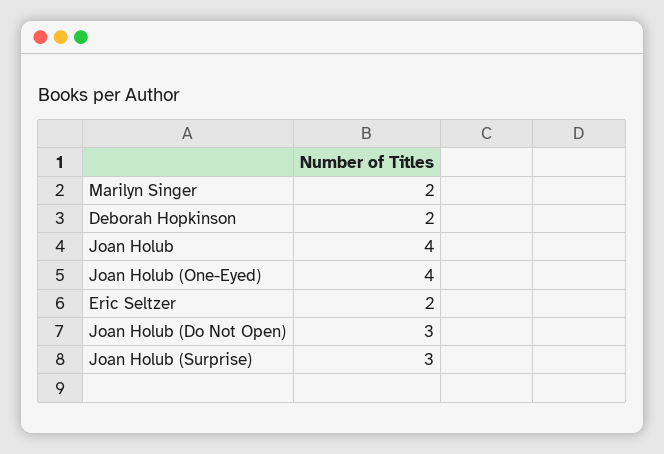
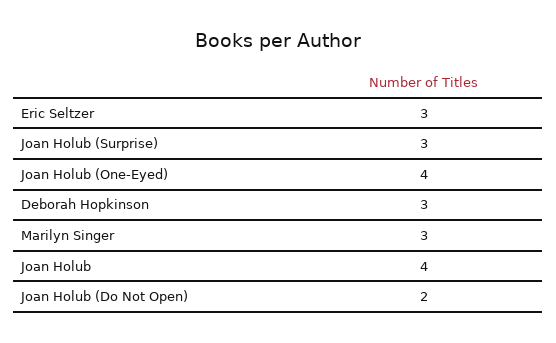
Marilyn Singer: 2 -> 3
Deborah Hopkinson: 2 -> 3
Eric Seltzer: 2 -> 3
Joan Holub (Do Not Open): 3 -> 2

